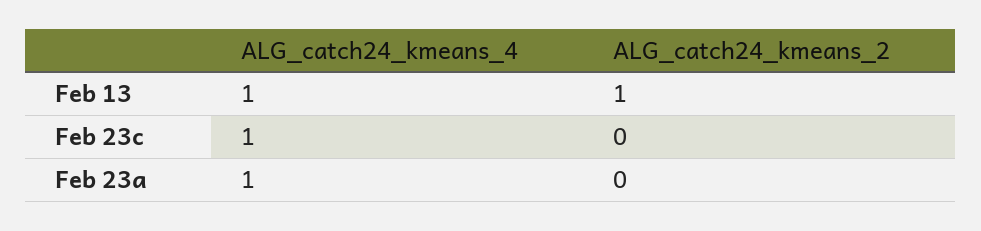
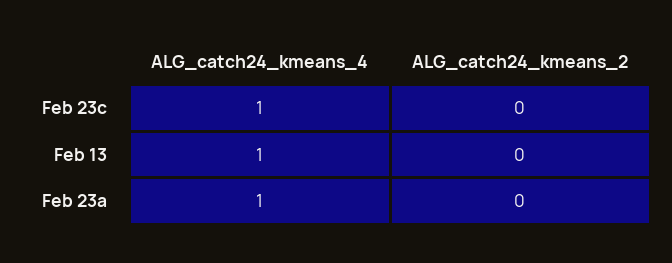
ALG_catch24_kmeans_2, Feb 13: 1 -> 0

